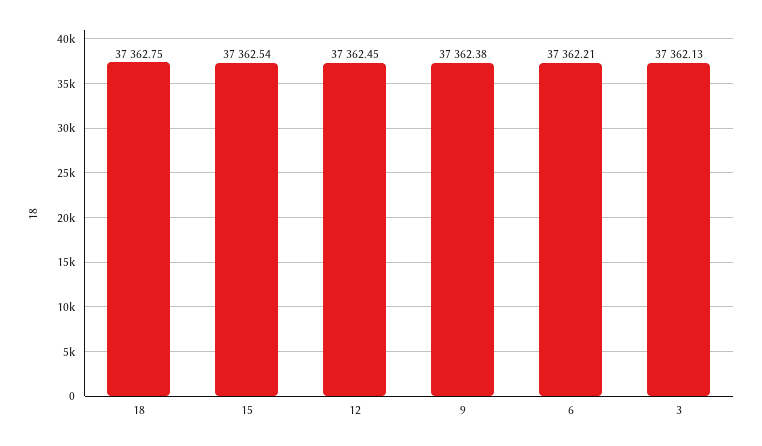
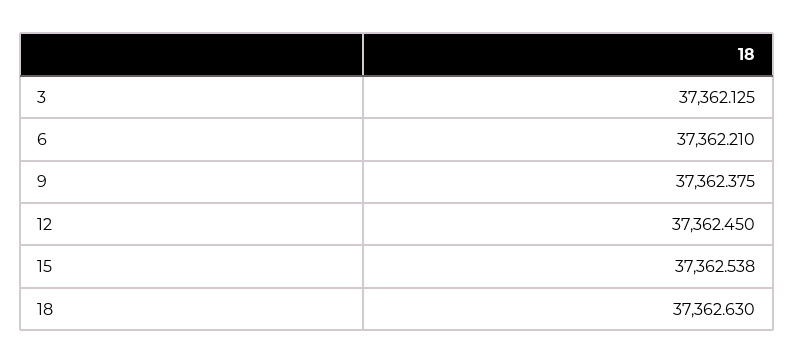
18: 37362.75 -> 37362.63

